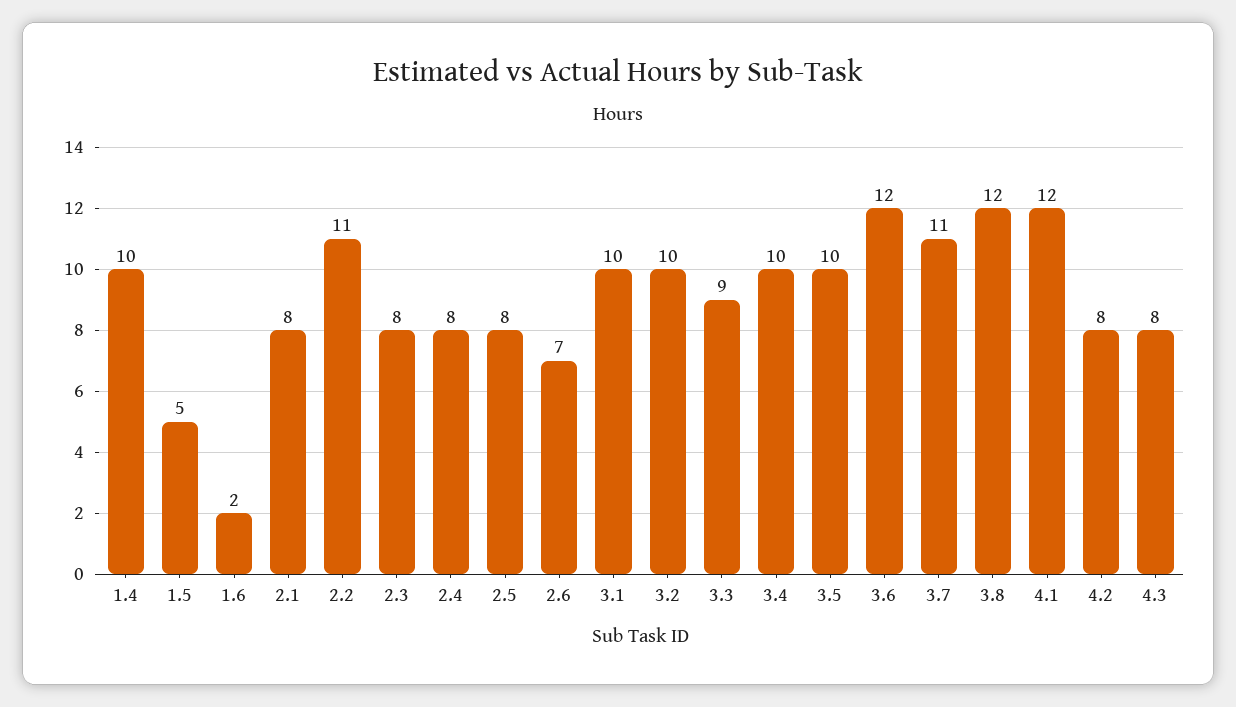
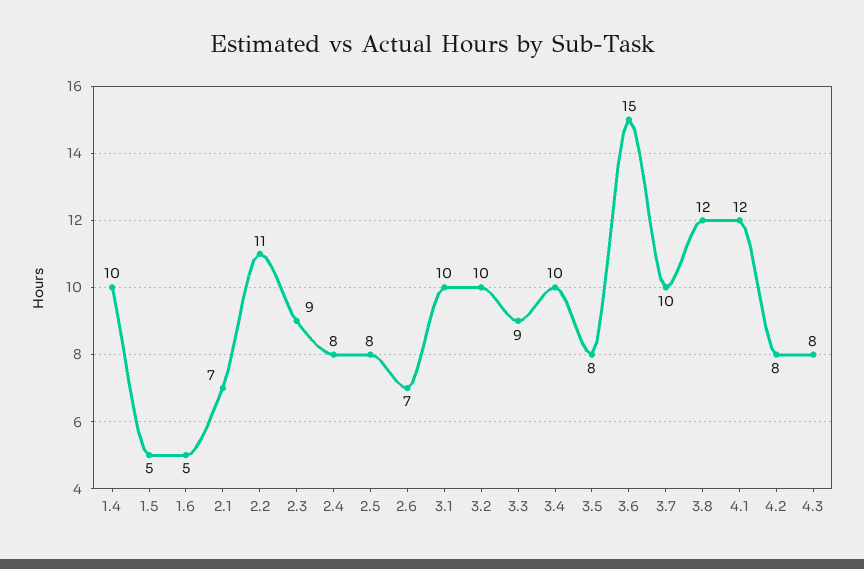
1.6: 2 -> 5
2.1: 8 -> 7
2.3: 8 -> 9
3.5: 10 -> 8
3.6: 12 -> 15
3.7: 11 -> 10

